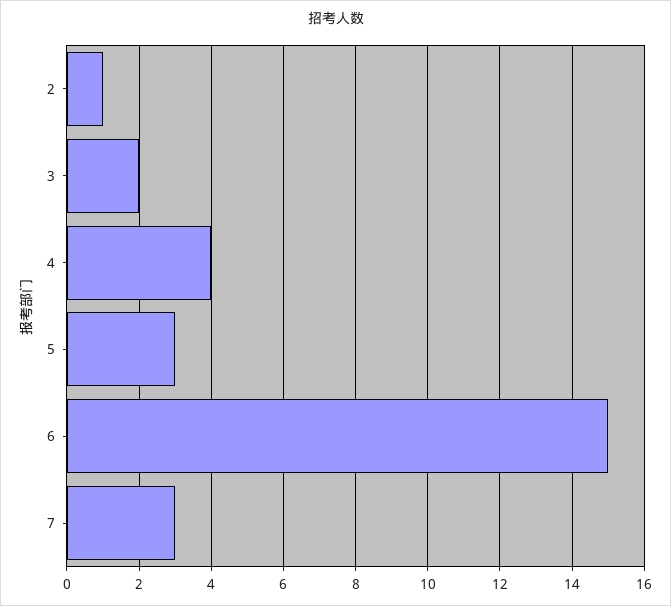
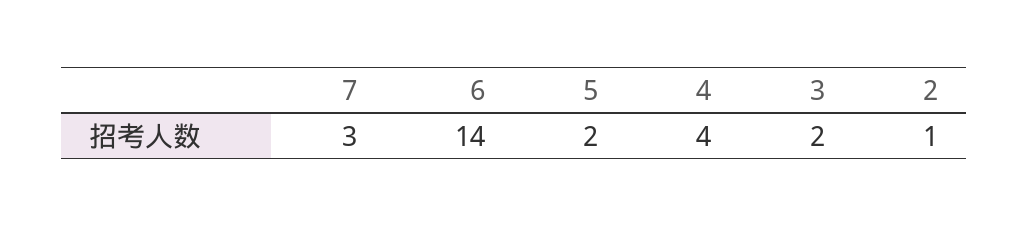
5: 3 -> 2
6: 15 -> 14

